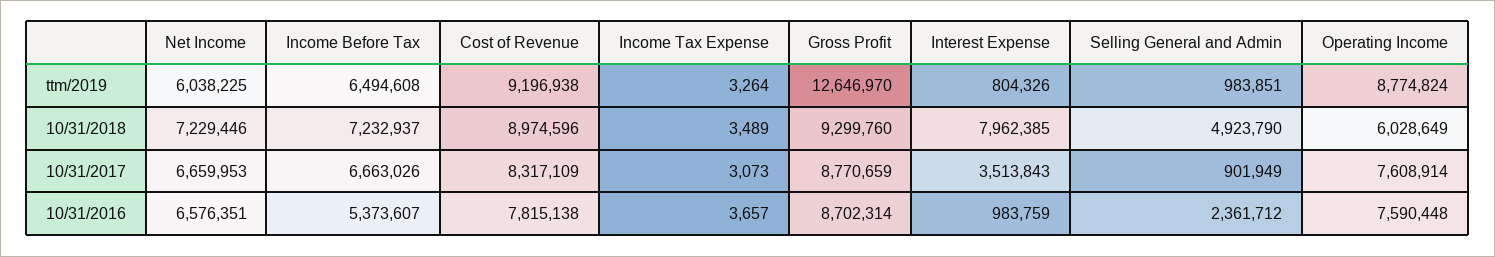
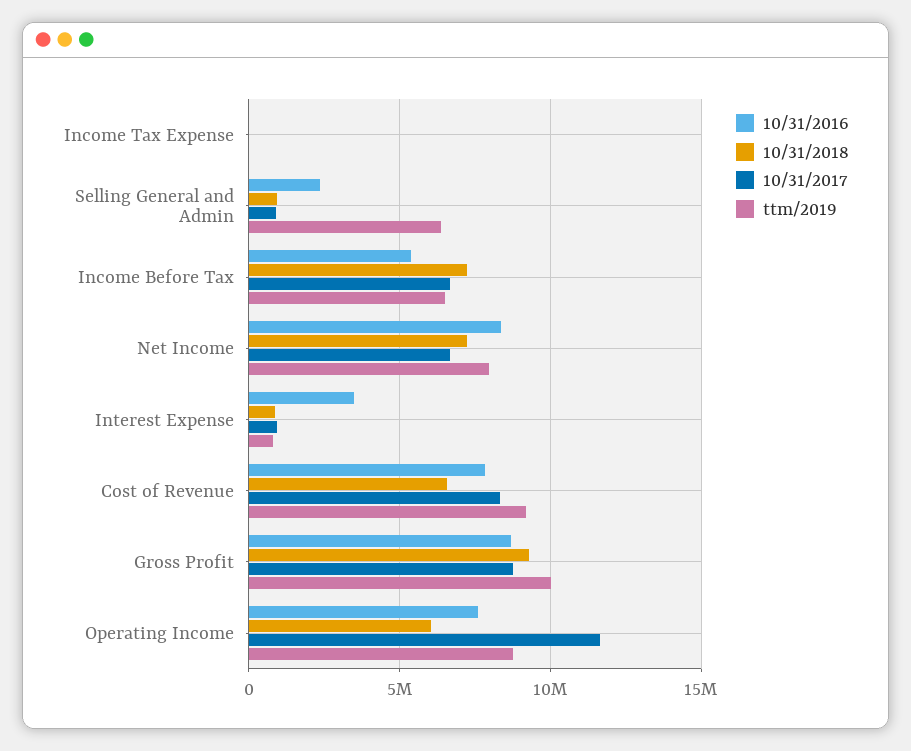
ttm/2019, Net Income: 6038225 -> 8000000
ttm/2019, Gross Profit: 12646970 -> 10000000
ttm/2019, Selling General and Admin: 983851 -> 6500000
10/31/2018, Cost of Revenue: 8974596 -> 6500000
10/31/2018, Interest Expense: 7962385 -> 1000000
10/31/2018, Selling General and Admin: 4923790 -> 1000000
10/31/2017, Interest Expense: 3513843 -> 1000000
10/31/2017, Operating Income: 7608914 -> 11500000
10/31/2016, Net Income: 6576351 -> 8500000
10/31/2016, Interest Expense: 983759 -> 3500000

